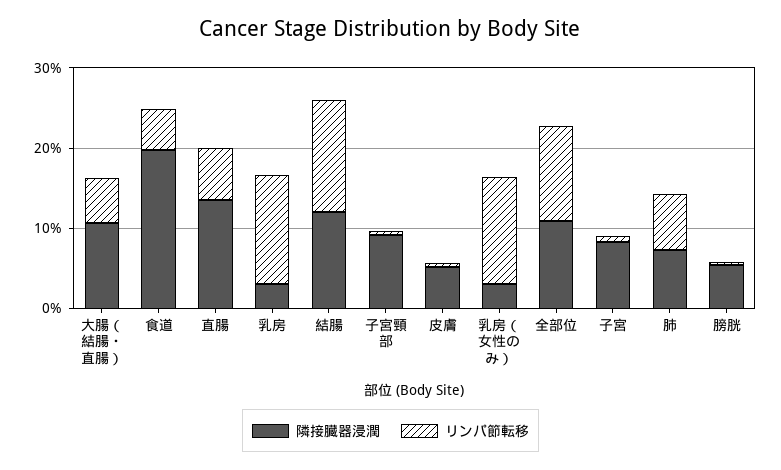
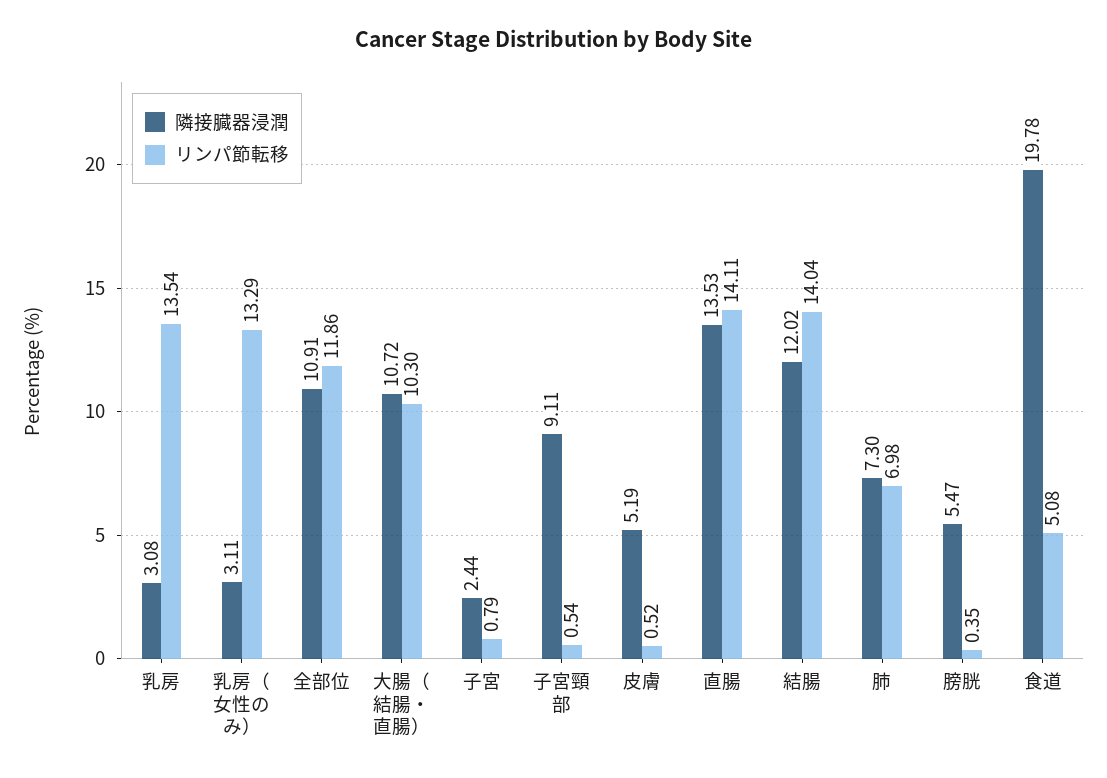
リンパ節転移, 大腸（結腸・直腸）: 6 -> 10.3
リンパ節転移, 直腸: 6 -> 14.11
隣接臓器浸潤, 子宮: 8 -> 2.44

